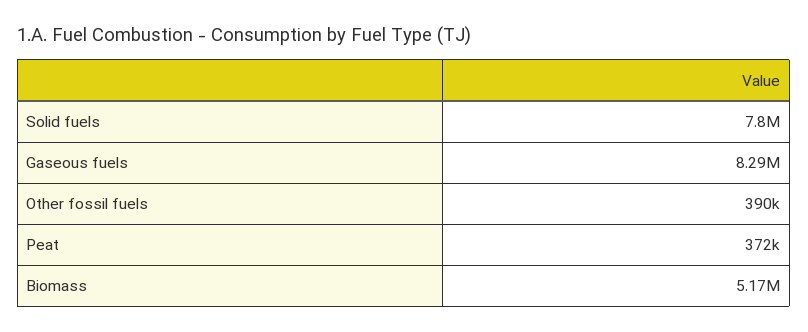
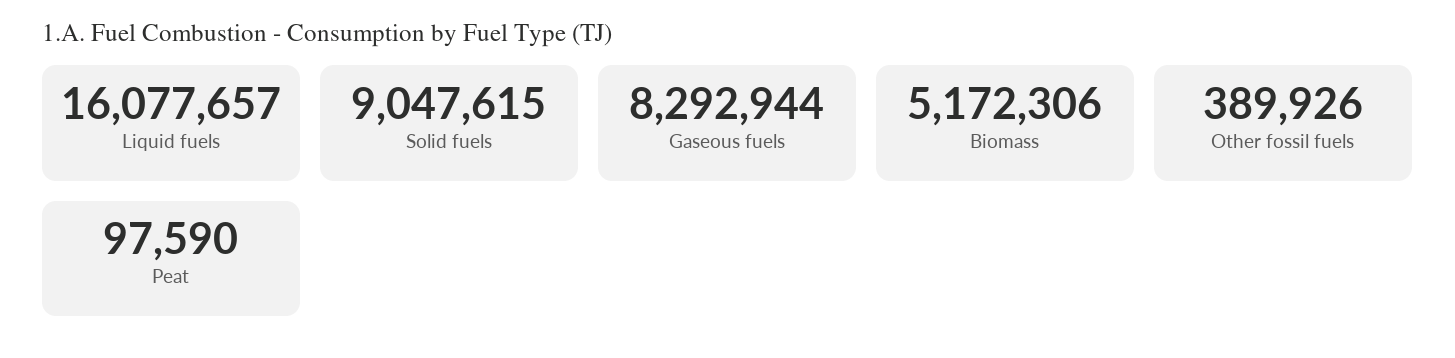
Solid fuels: 7800000 -> 9047615
Peat: 372000 -> 97590
Liquid fuels: none -> 16077657

